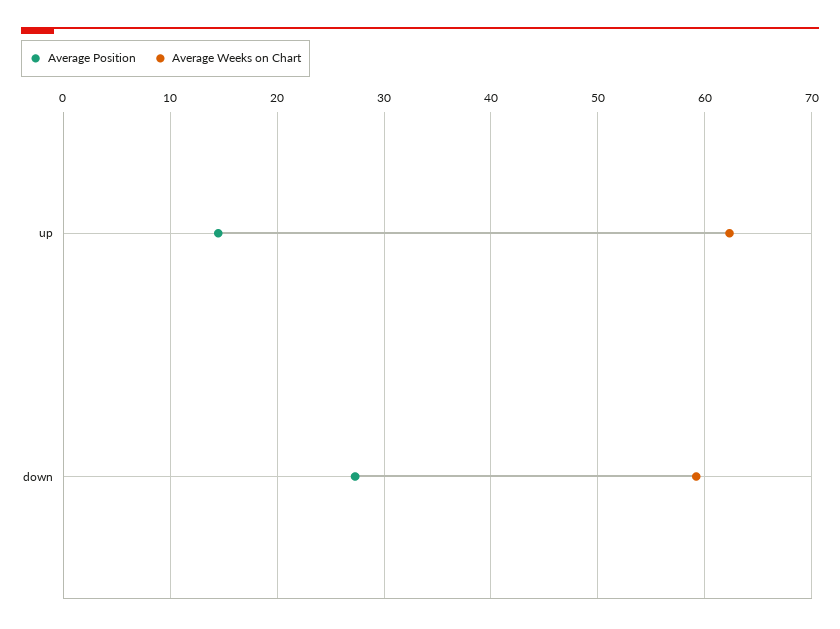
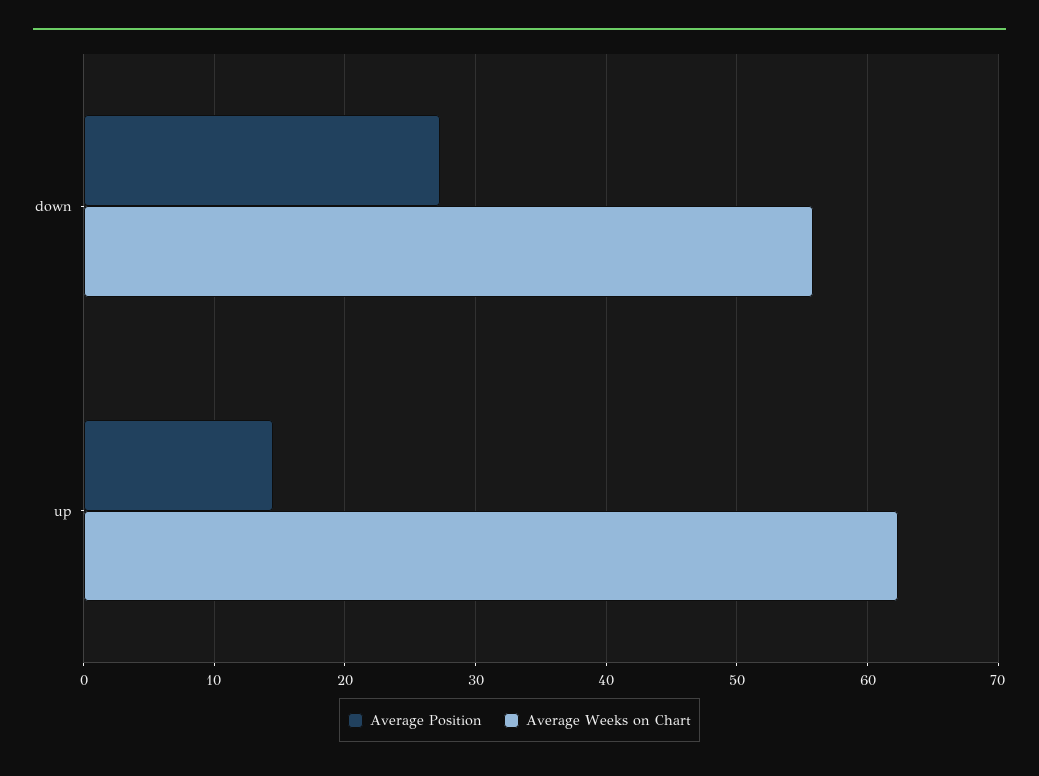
Average Weeks on Chart, down: 59 -> 56

